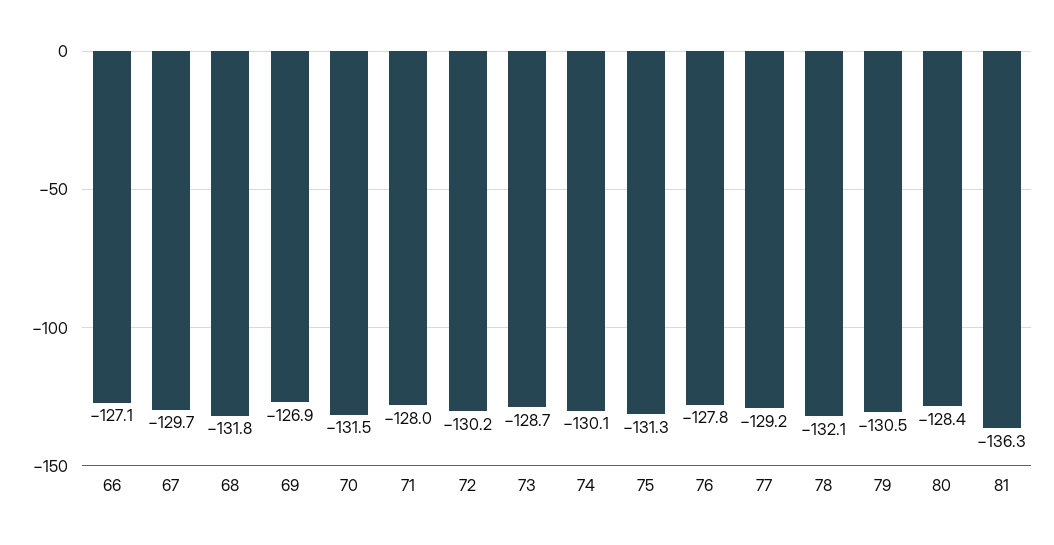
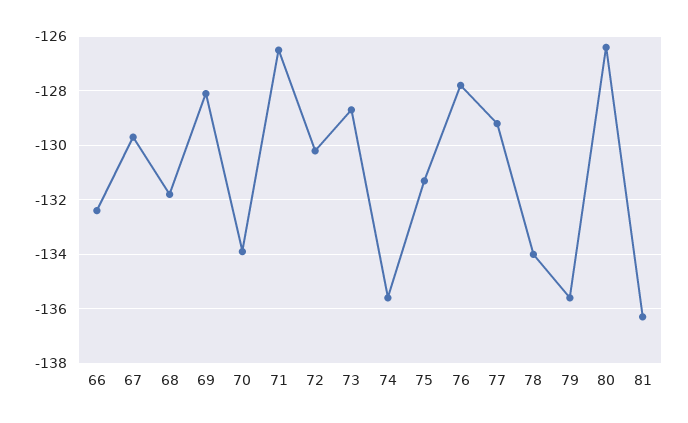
66: -127.1 -> -132.5
69: -126.9 -> -128
70: -131.5 -> -134
71: -128 -> -126.5
74: -130.1 -> -135.5
78: -132.1 -> -134
79: -130.5 -> -135.5
80: -128.4 -> -126.5

